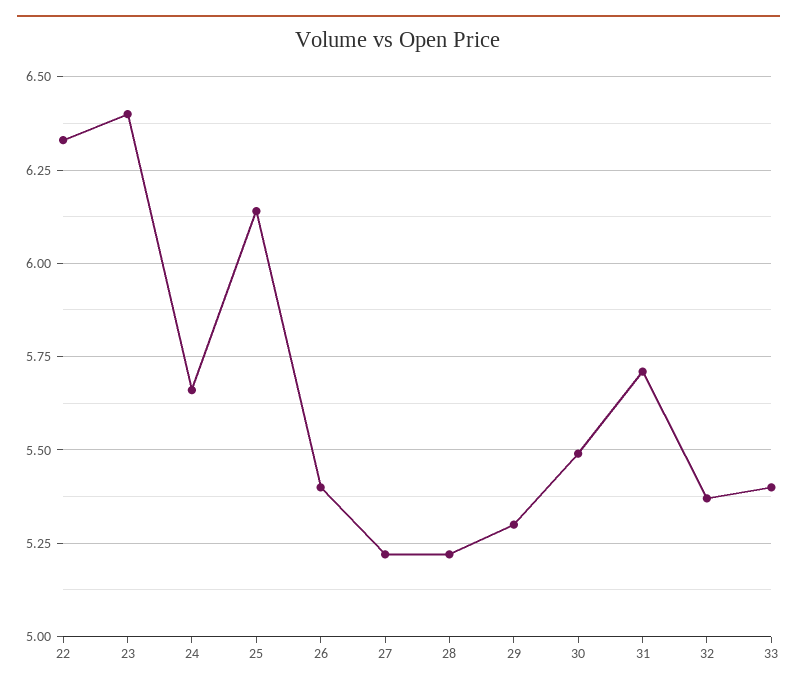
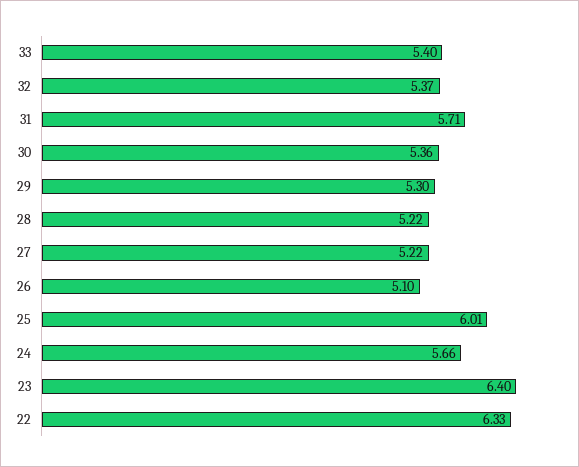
25: 6.15 -> 6.01
26: 5.4 -> 5.1
30: 5.5 -> 5.36

